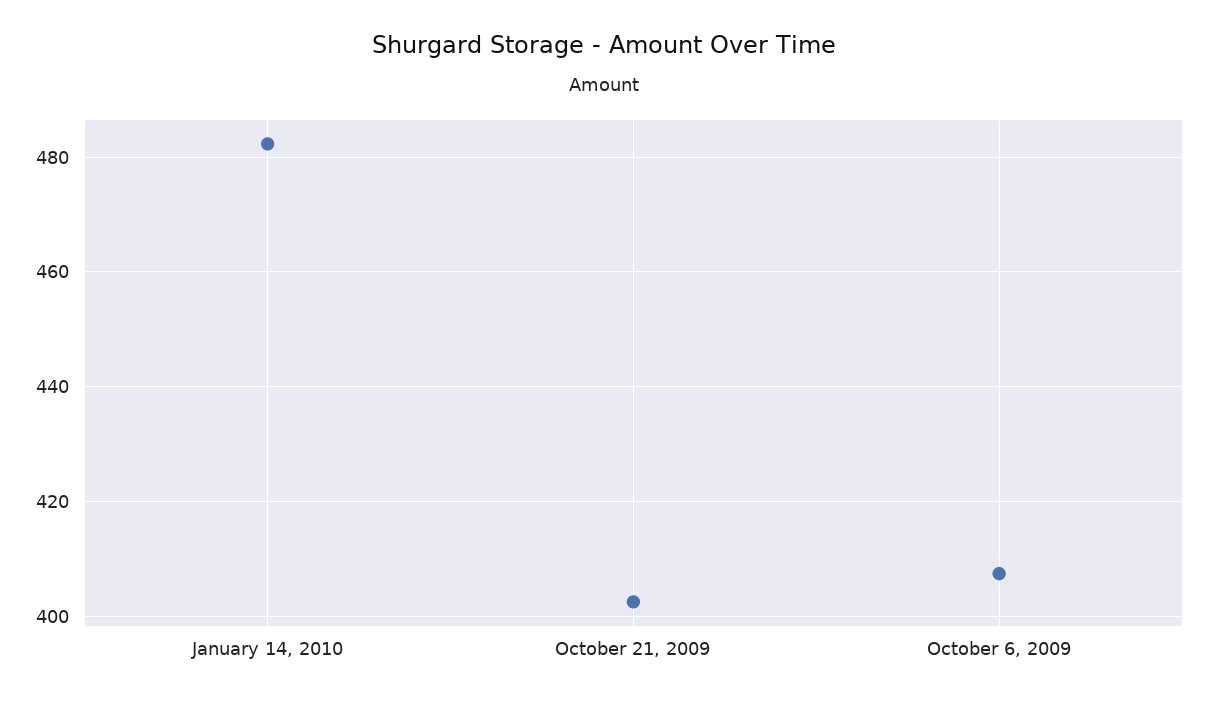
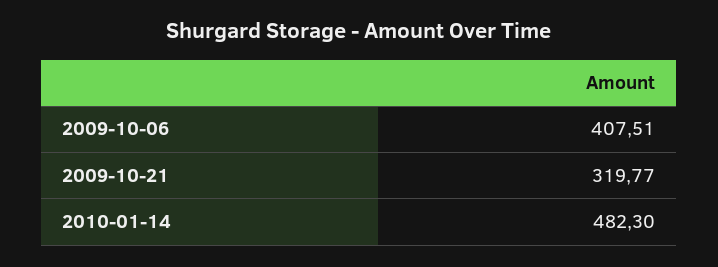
October 21, 2009: 402 -> 319.77

